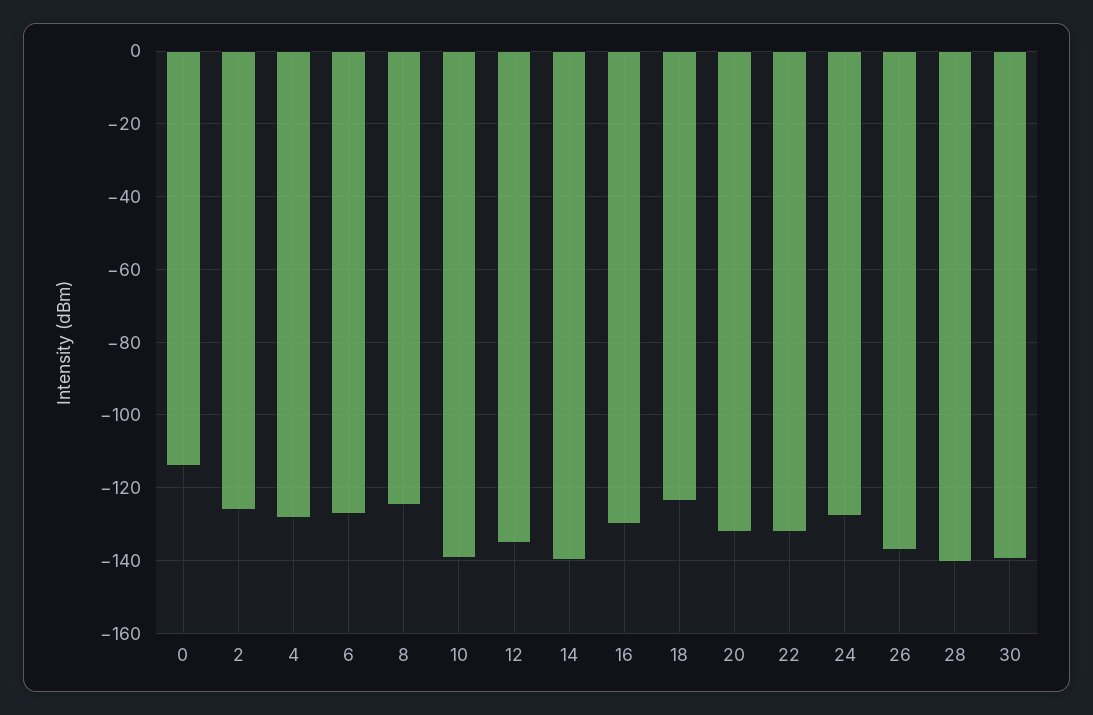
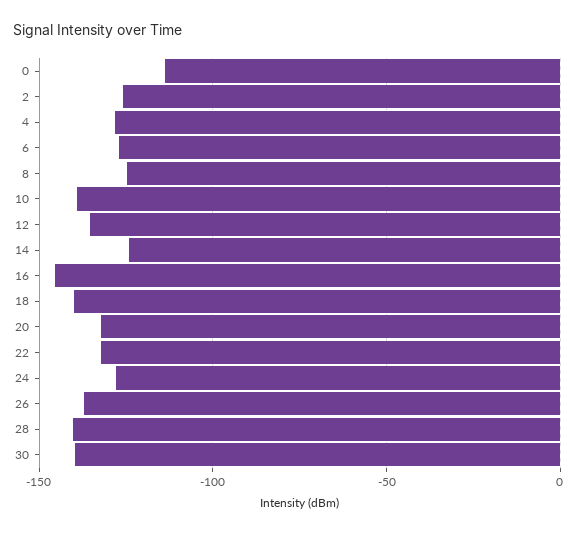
14: -140 -> -125
16: -130 -> -145
18: -124 -> -140

